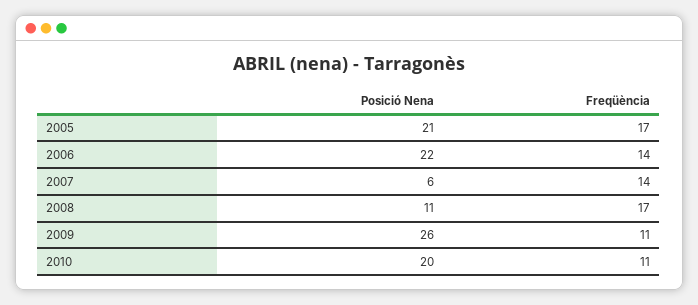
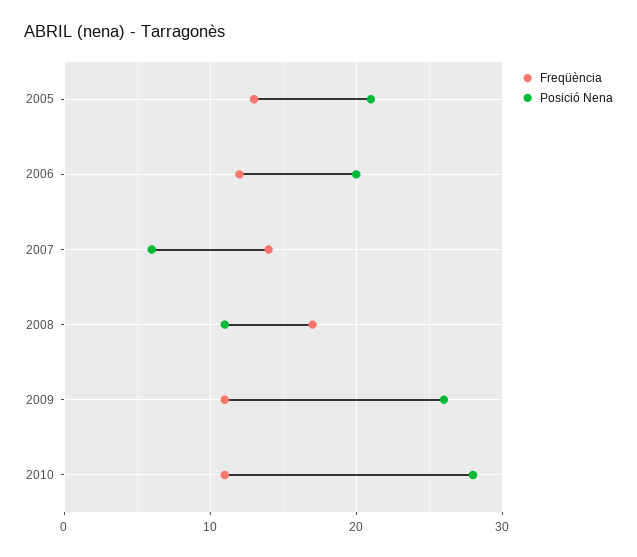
Freqüència, 2005: 17 -> 13
Posició Nena, 2006: 22 -> 20
Freqüència, 2006: 14 -> 12
Posició Nena, 2010: 20 -> 28

